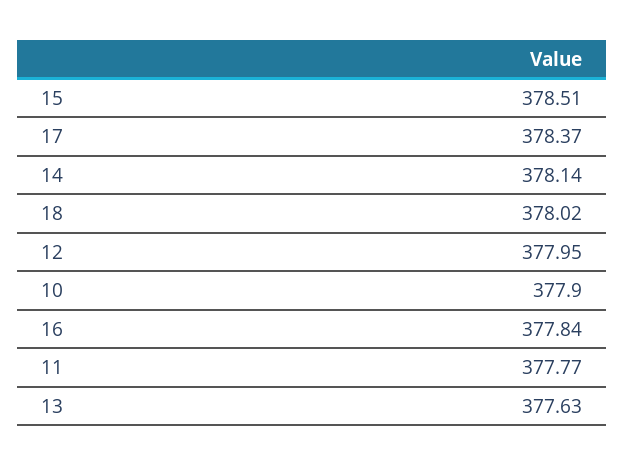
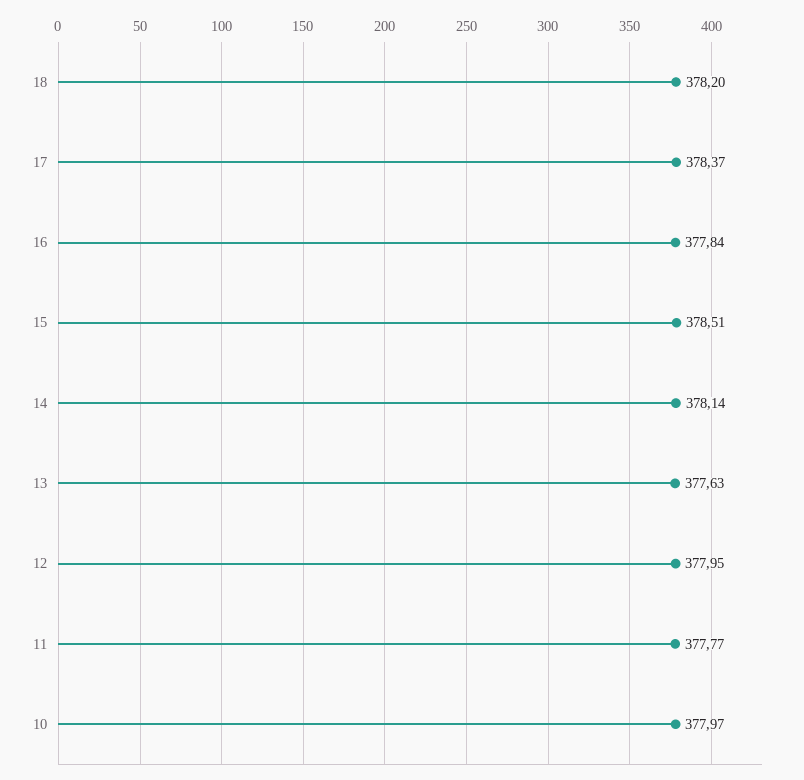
18: 378.02 -> 378.2
10: 377.9 -> 377.97

